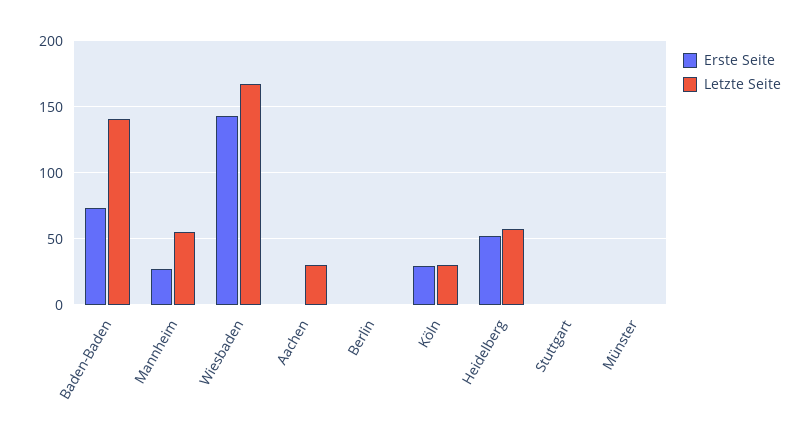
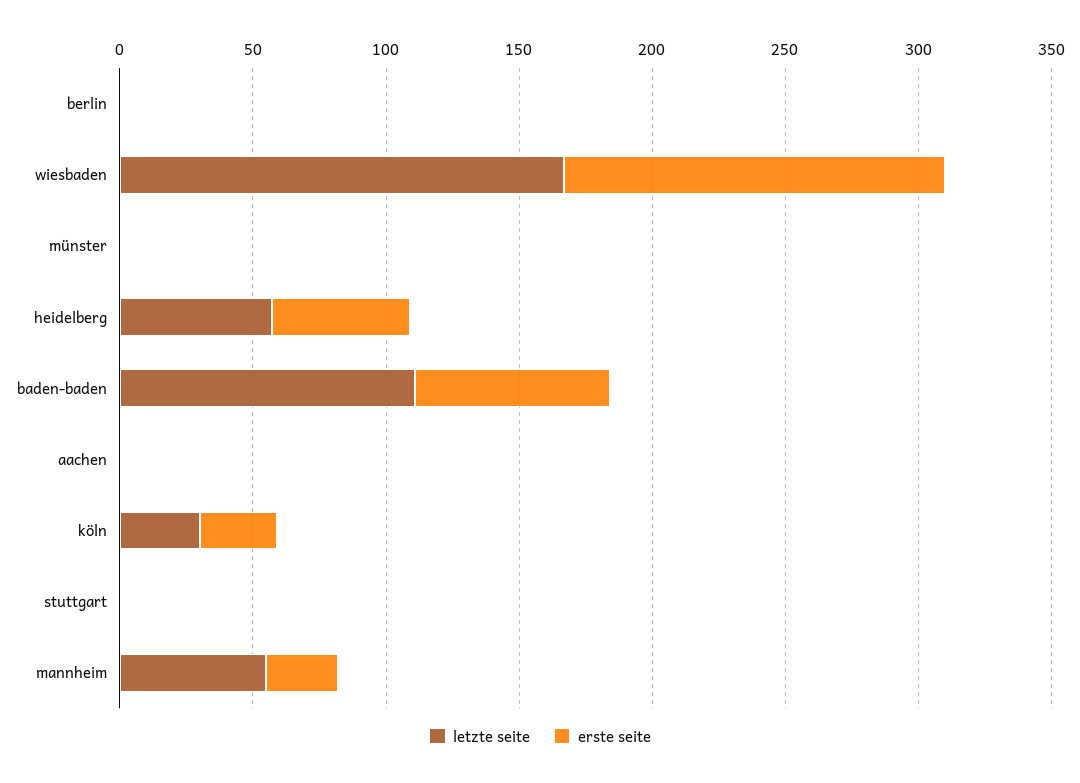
Letzte Seite, Baden-Baden: 140 -> 110
Letzte Seite, Aachen: 30 -> 0

